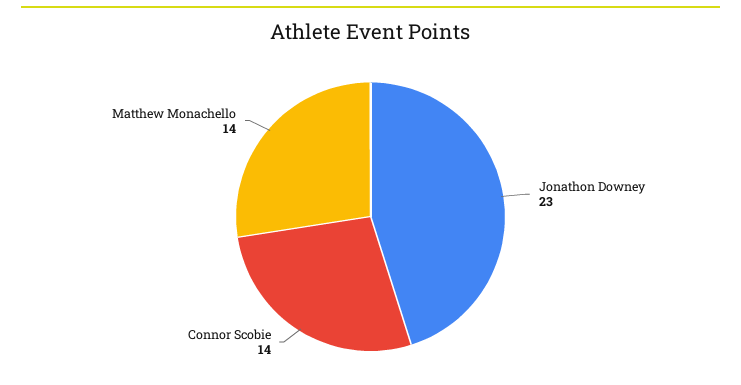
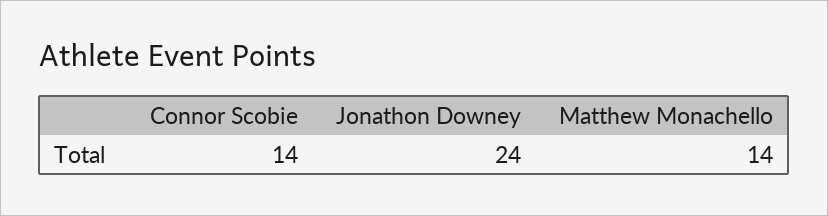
Jonathon Downey: 23 -> 24

